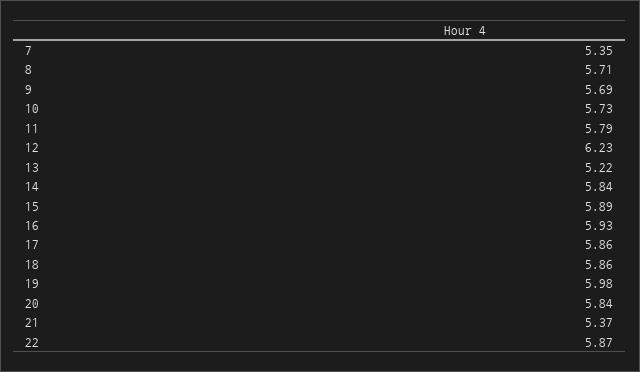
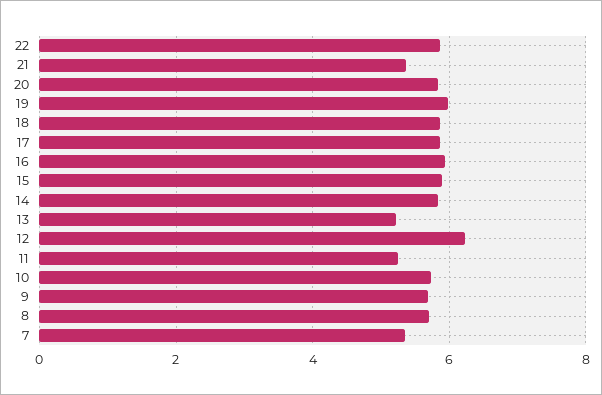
11: 5.79 -> 5.2

